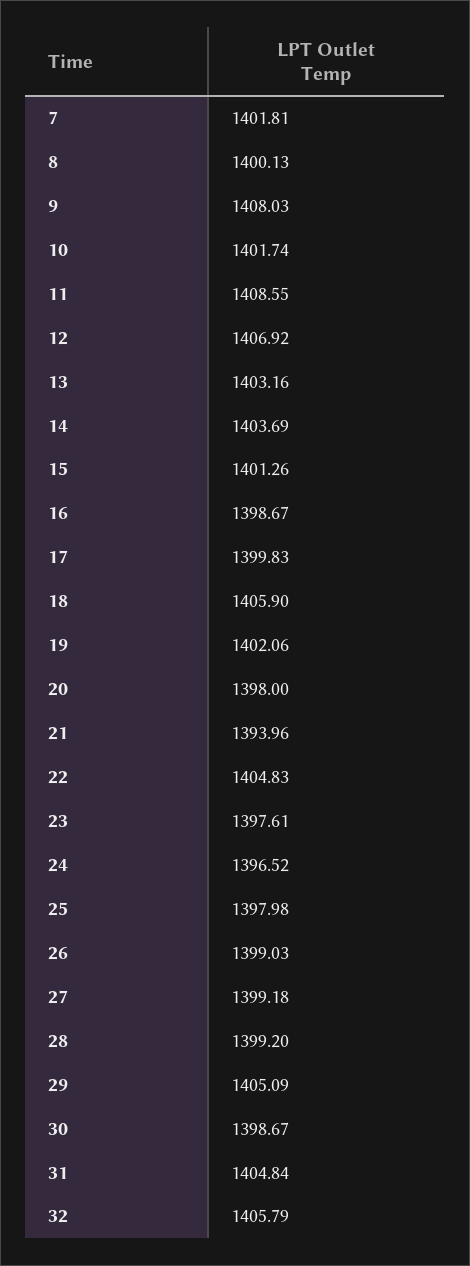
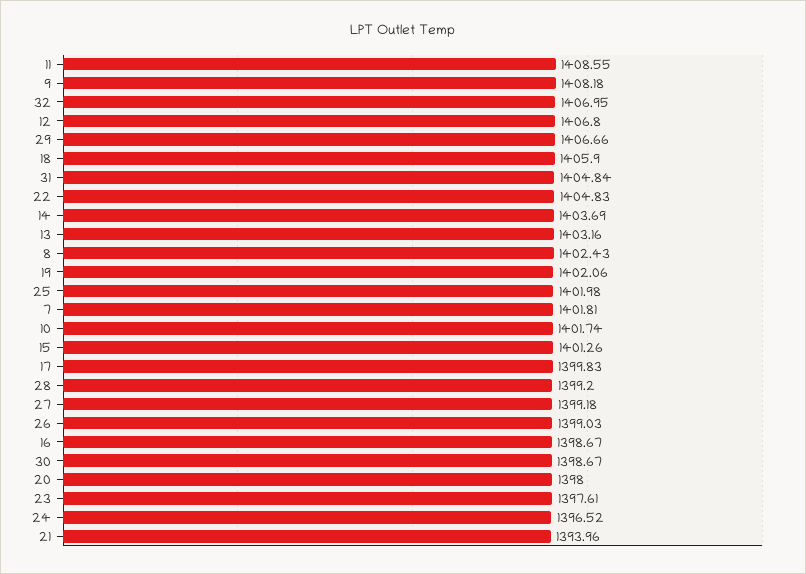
8: 1400.13 -> 1402.43
9: 1408.03 -> 1408.18
12: 1406.92 -> 1406.8
25: 1397.98 -> 1401.98
29: 1405.09 -> 1406.66
32: 1405.79 -> 1406.95

